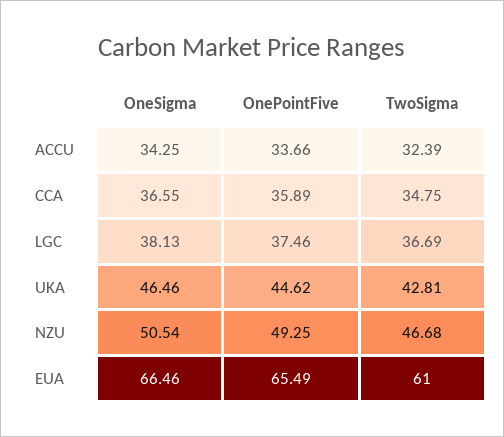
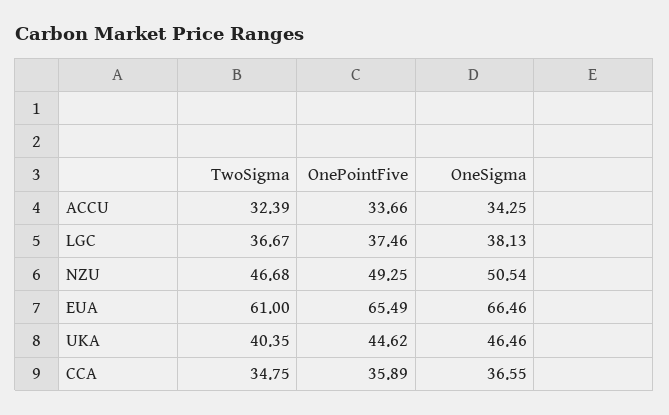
TwoSigma, LGC: 36.69 -> 36.67
TwoSigma, UKA: 42.81 -> 40.35

